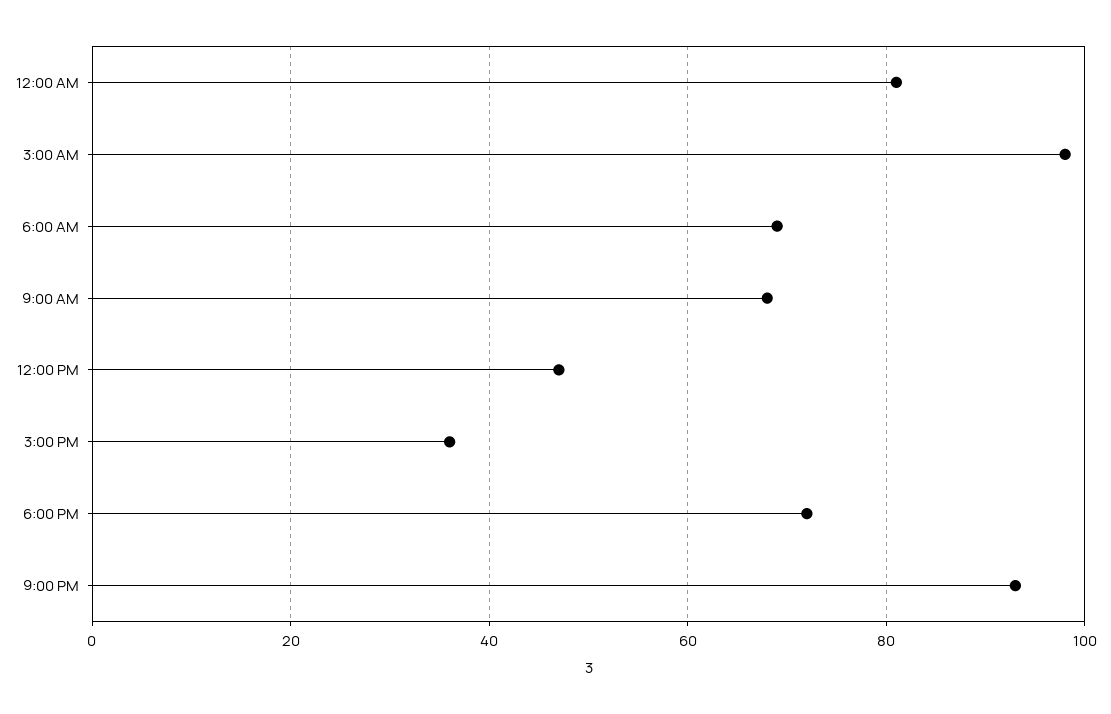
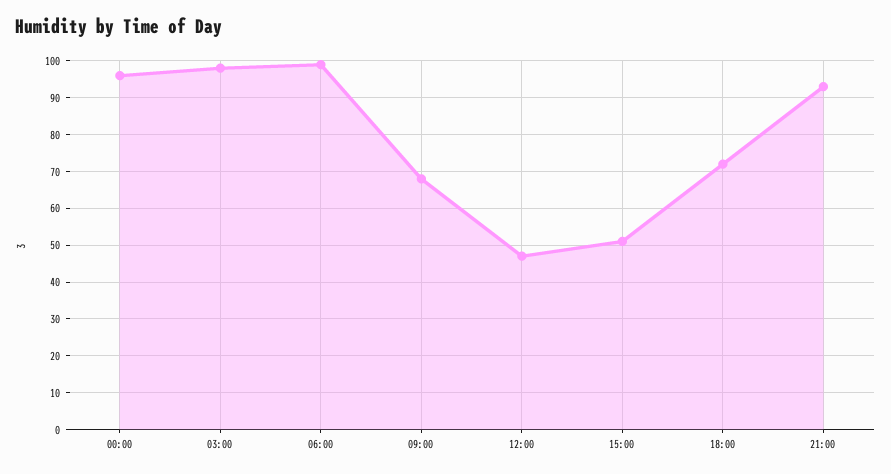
12:00 AM: 80 -> 95
6:00 AM: 70 -> 100
3:00 PM: 35 -> 50

